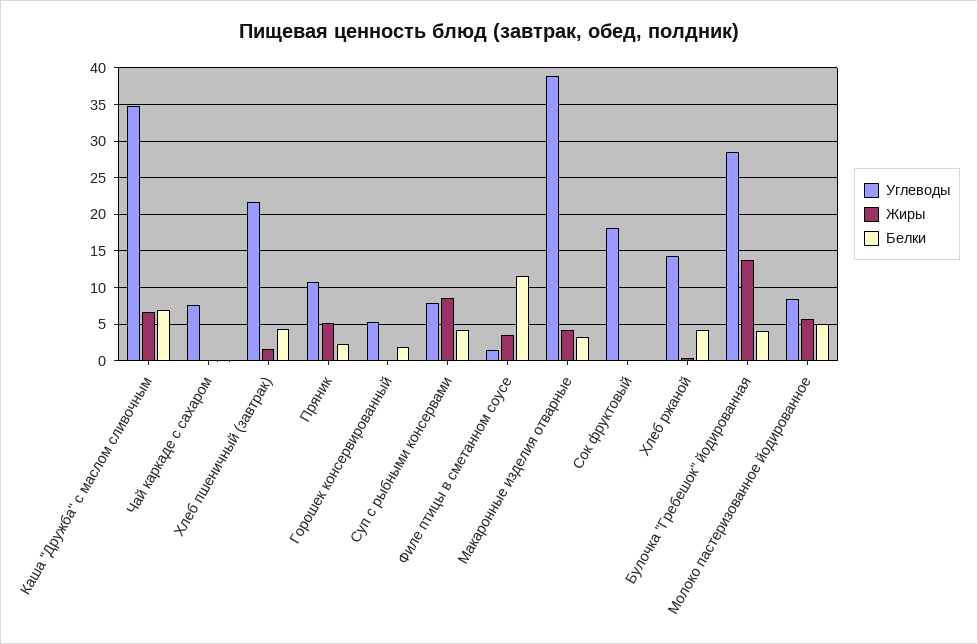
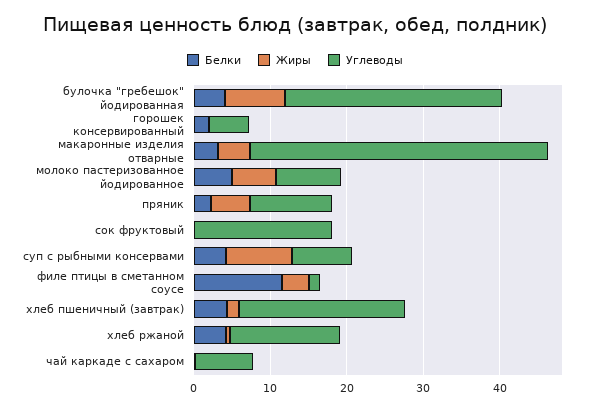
Углеводы, Каша "Дружба" с маслом сливочным: 35 -> none
Жиры, Каша "Дружба" с маслом сливочным: 7 -> none
Белки, Каша "Дружба" с маслом сливочным: 7 -> none
Жиры, Булочка "Гребешок" йодированная: 14 -> 8

